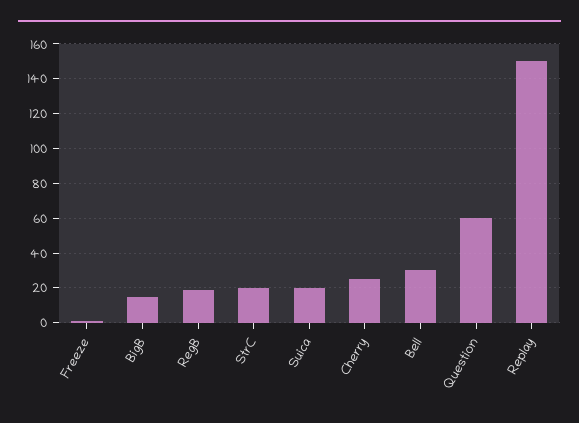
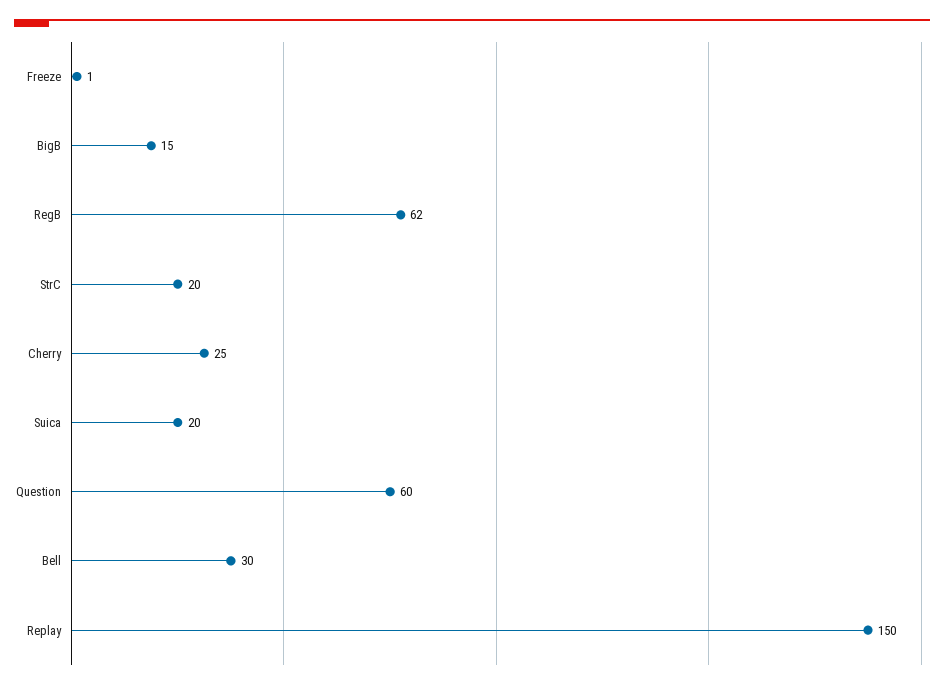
RegB: 20 -> 62

